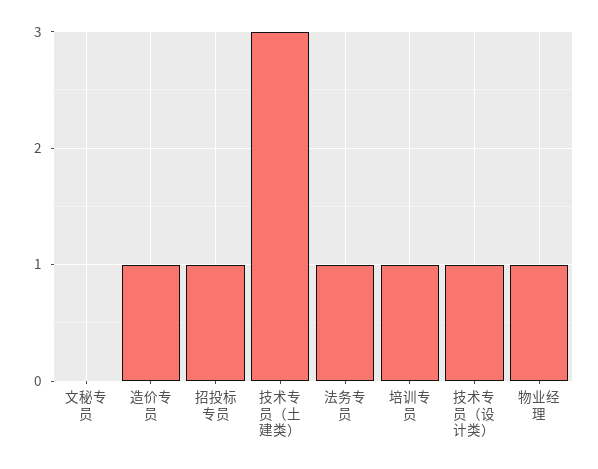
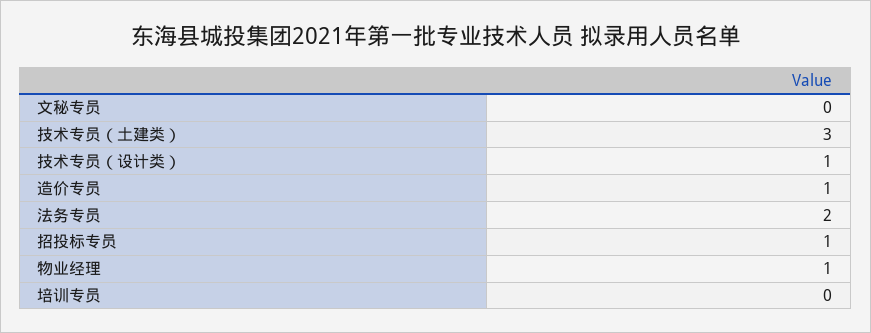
法务专员: 1 -> 2
培训专员: 1 -> 0

